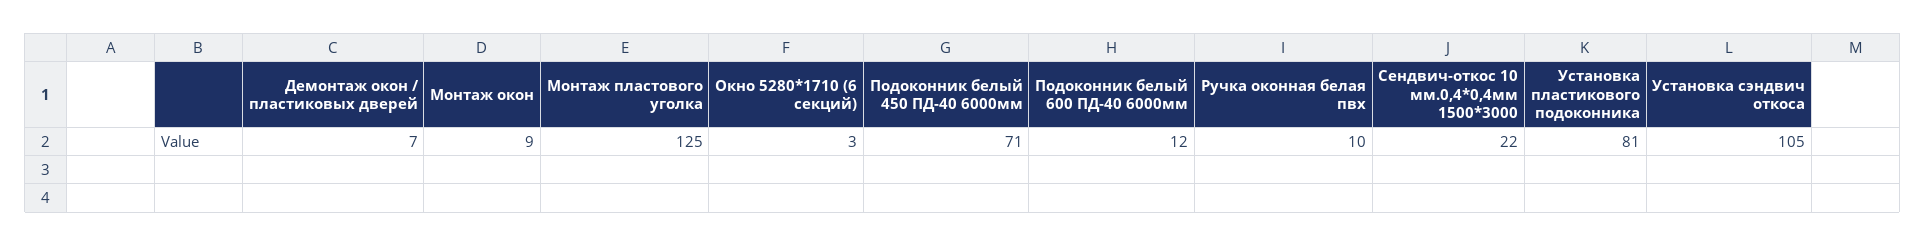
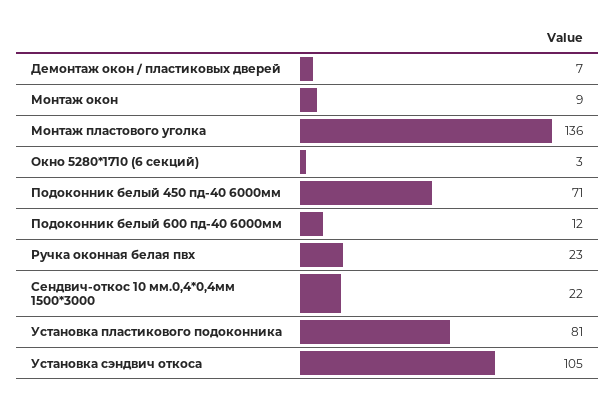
Монтаж пластового уголка: 125 -> 136
Ручка оконная белая пвх: 10 -> 23

